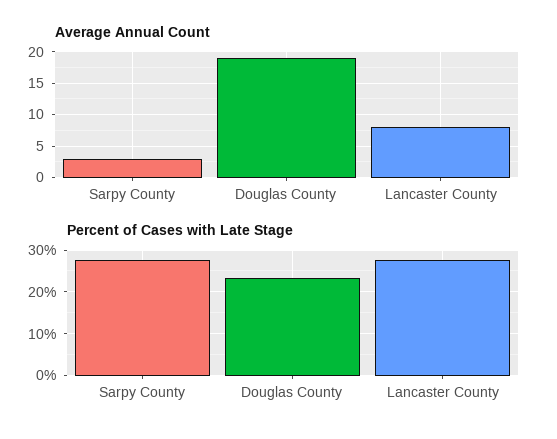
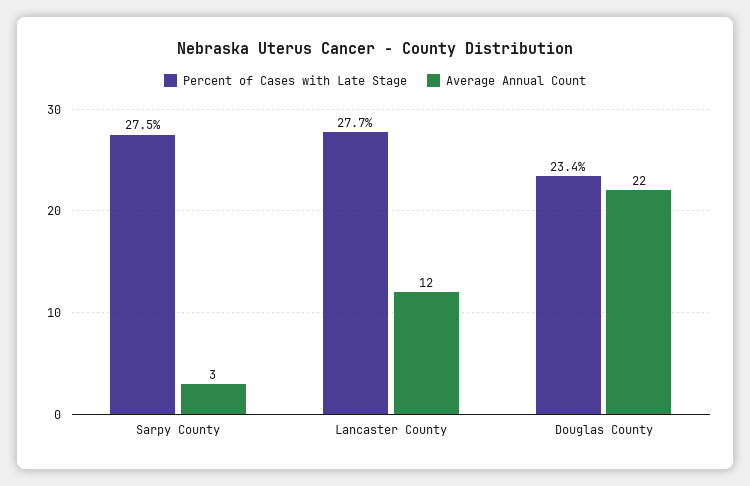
Average Annual Count, Douglas County: 19 -> 22
Average Annual Count, Lancaster County: 8 -> 12

